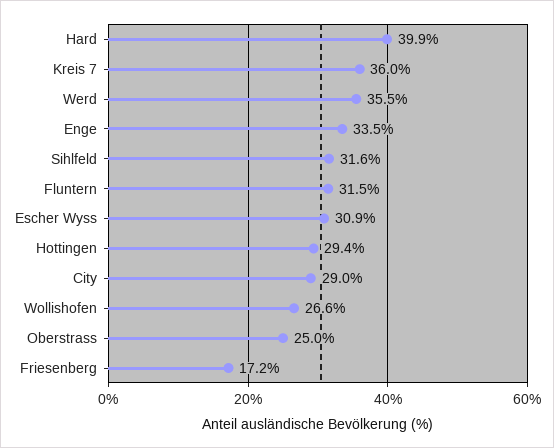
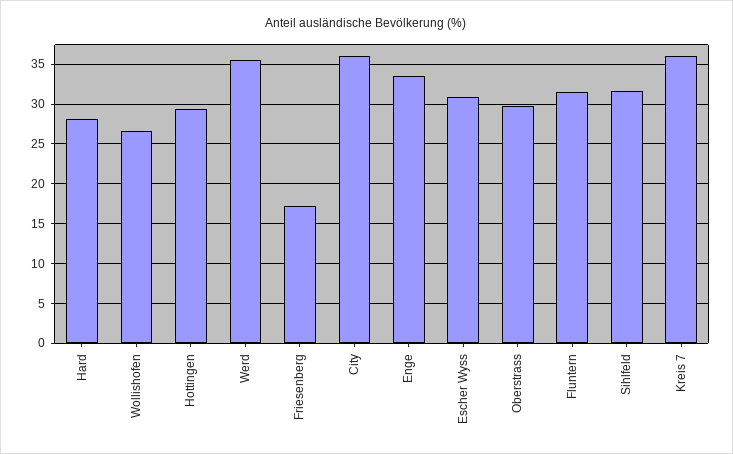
Hard: 39.9 -> 28
City: 29 -> 36
Oberstrass: 25 -> 30

